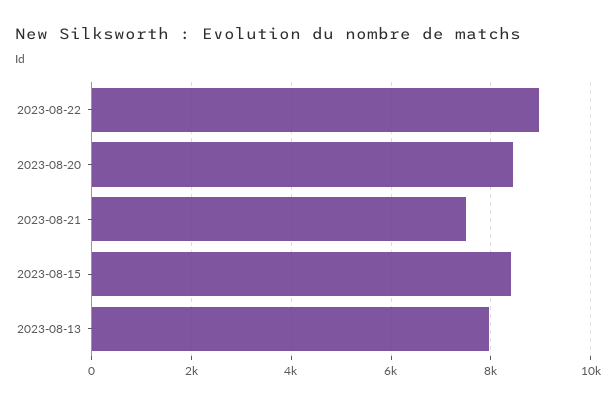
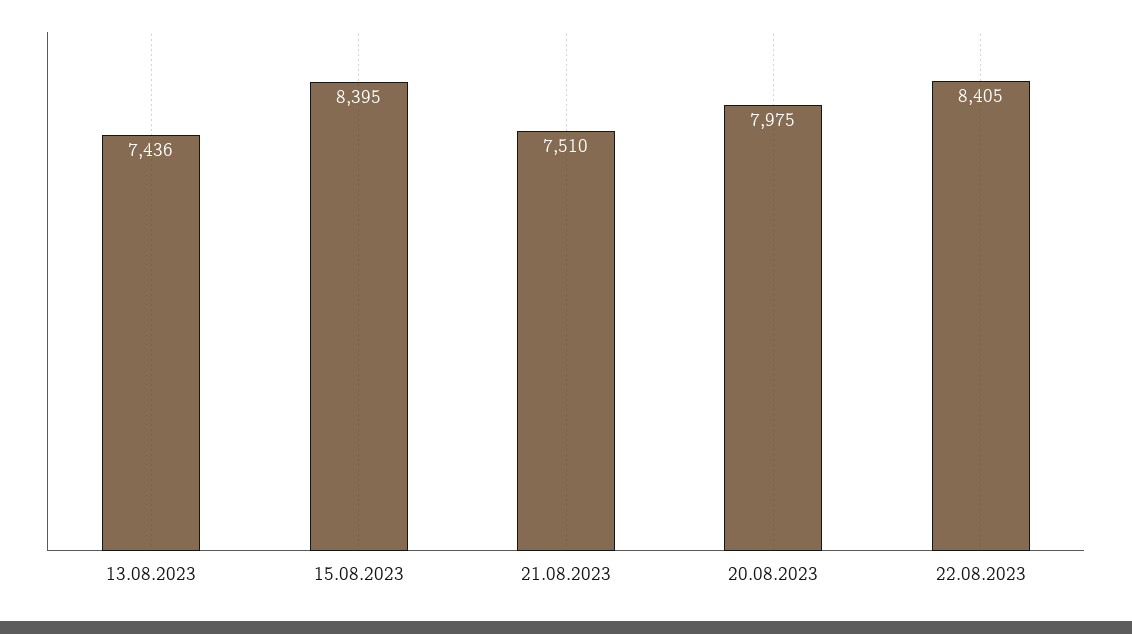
2023-08-22: 9000 -> 8405
2023-08-20: 8400 -> 7975
2023-08-13: 8000 -> 7436

